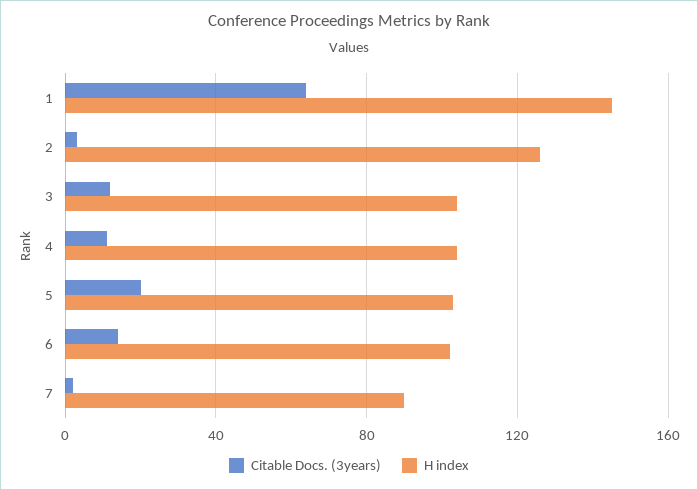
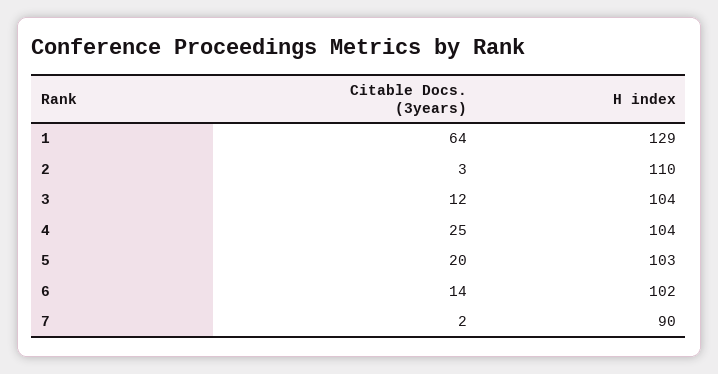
H index, 1: 145 -> 129
H index, 2: 125 -> 110
Citable Docs. (3years), 4: 10 -> 25

